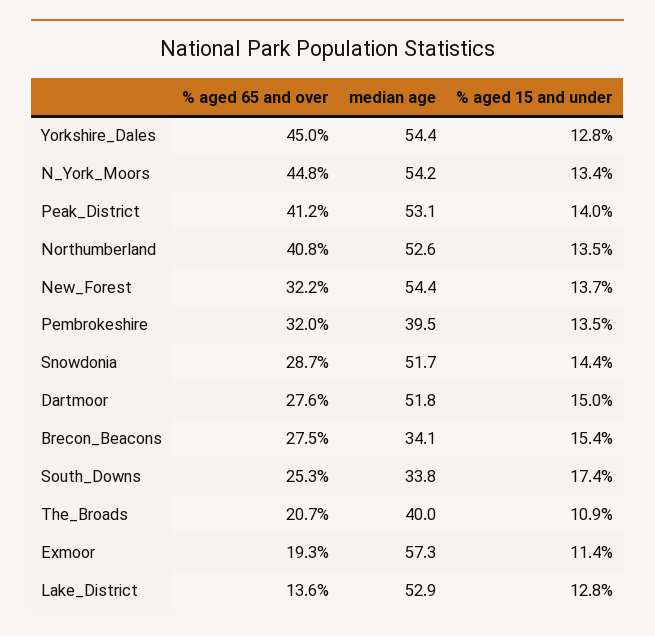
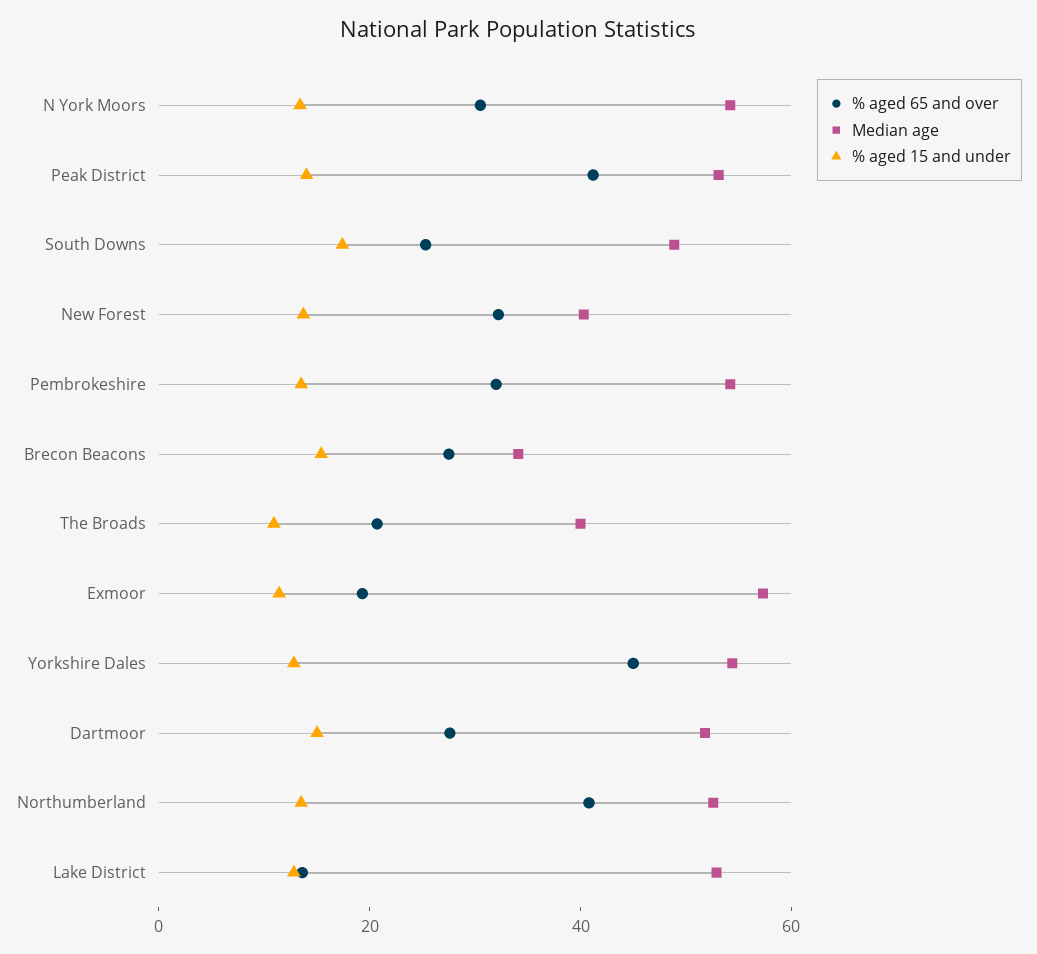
% aged 65 and over, N_York_Moors: 44.8 -> 30
median age, New_Forest: 54.4 -> 40
median age, Pembrokeshire: 39.5 -> 55
% aged 65 and over, Snowdonia: 28.7 -> none
median age, Snowdonia: 51.7 -> none
% aged 15 and under, Snowdonia: 14.4 -> none
median age, South_Downs: 33.8 -> 50

